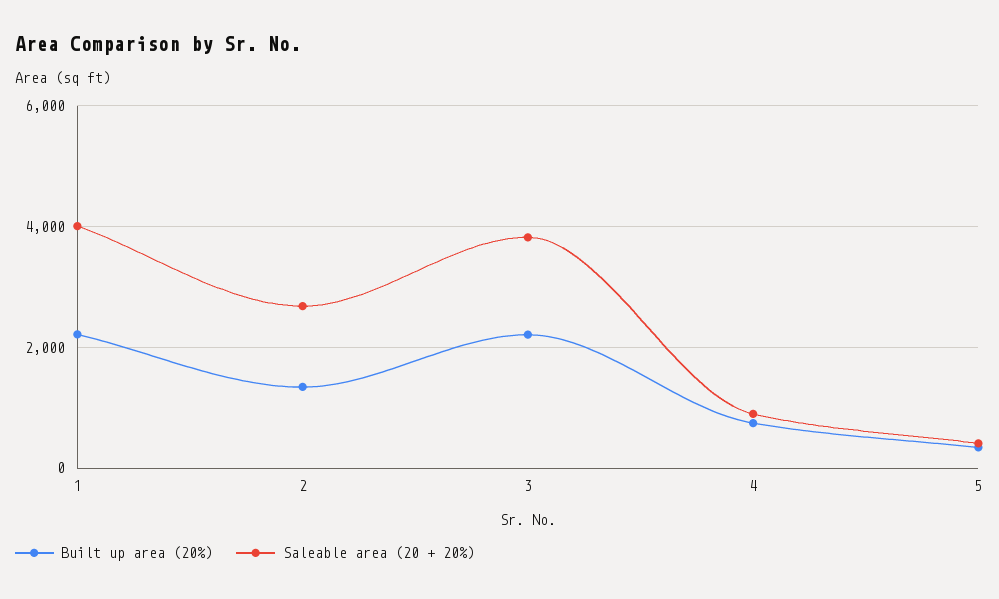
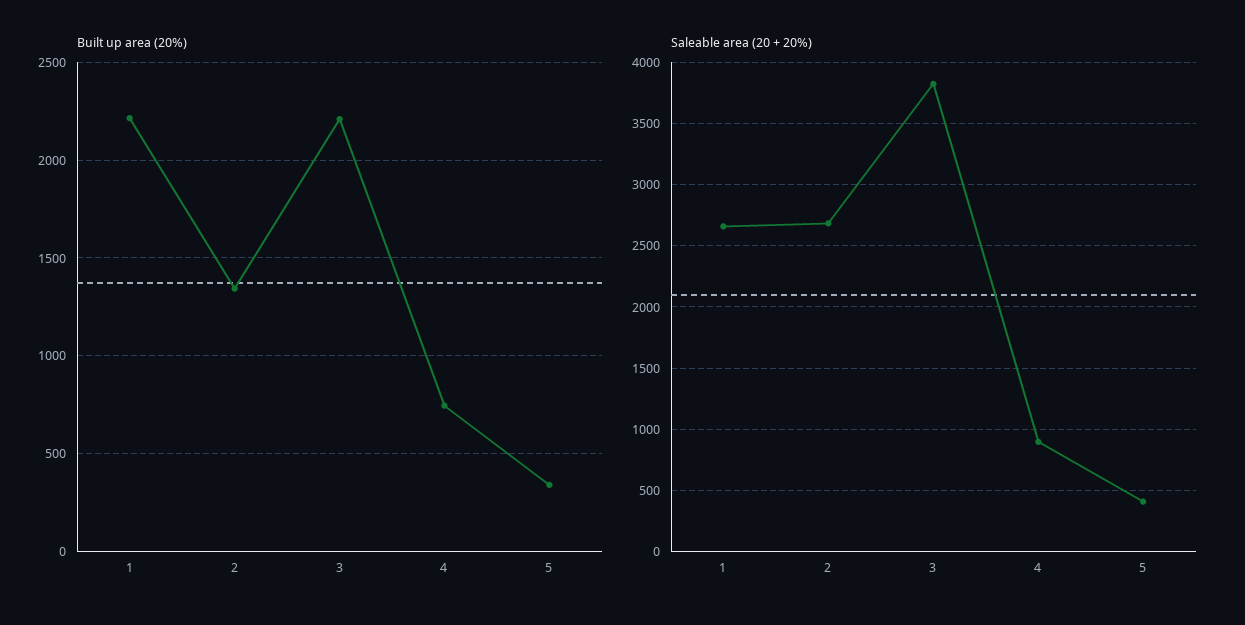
Saleable area (20 + 20%), 1: 4000 -> 2650

